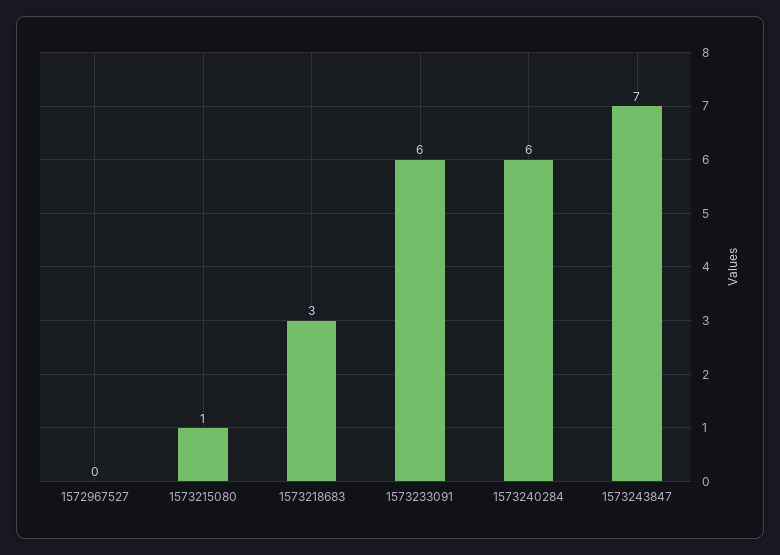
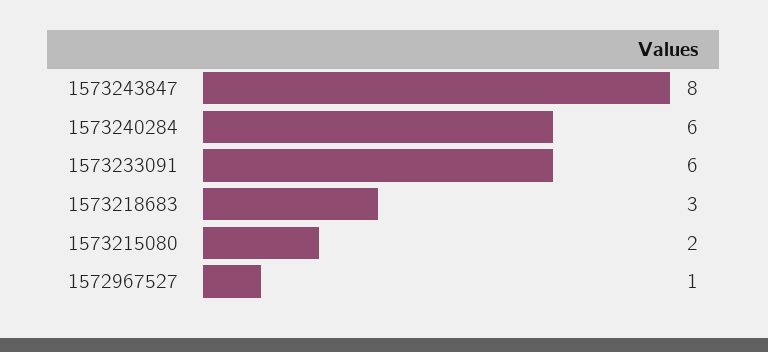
1572967527: 0 -> 1
1573215080: 1 -> 2
1573243847: 7 -> 8

